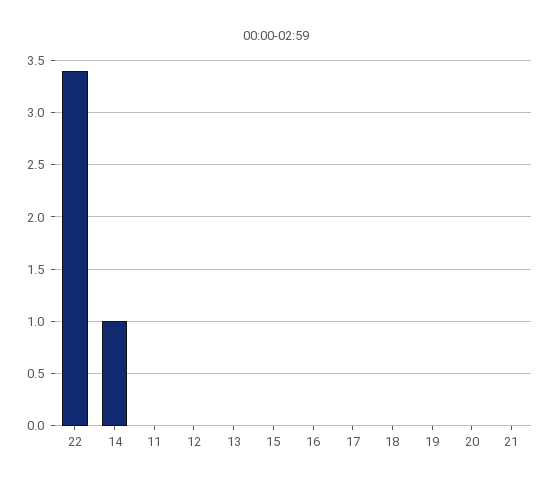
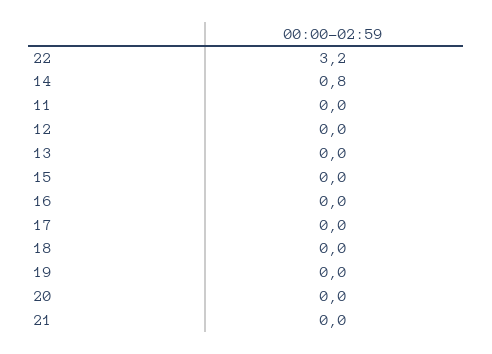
22: 3.4 -> 3.2
14: 1 -> 0.8

